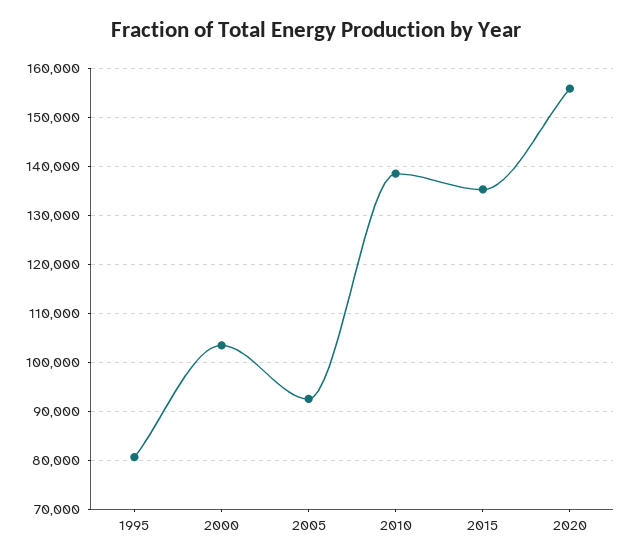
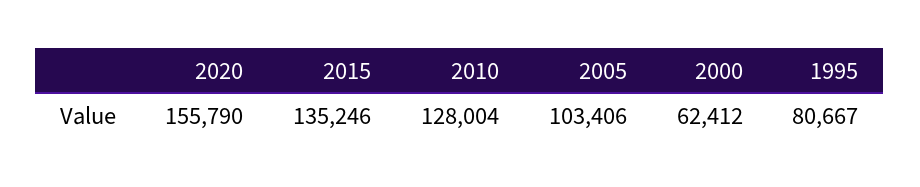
2000: 104000 -> 62412
2005: 92000 -> 103406
2010: 138000 -> 128004

